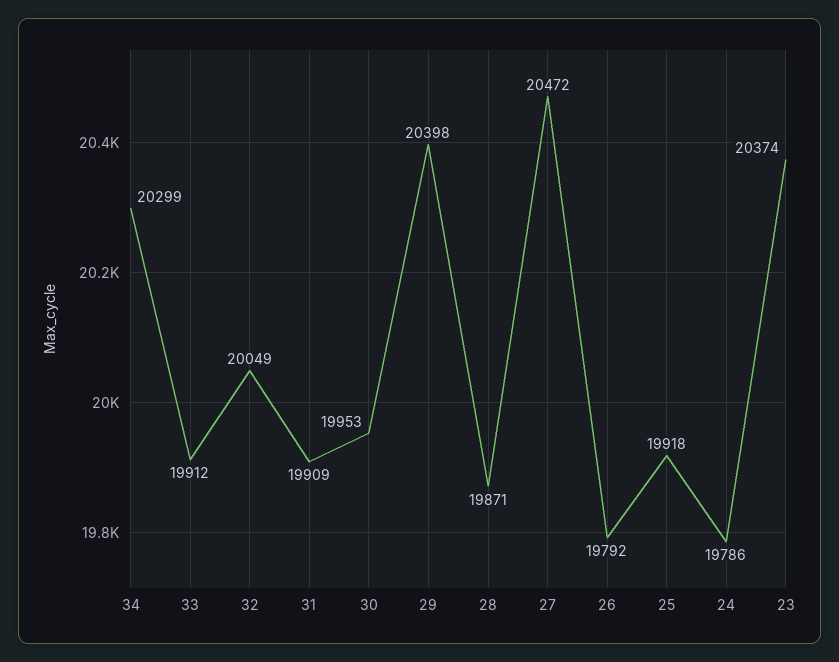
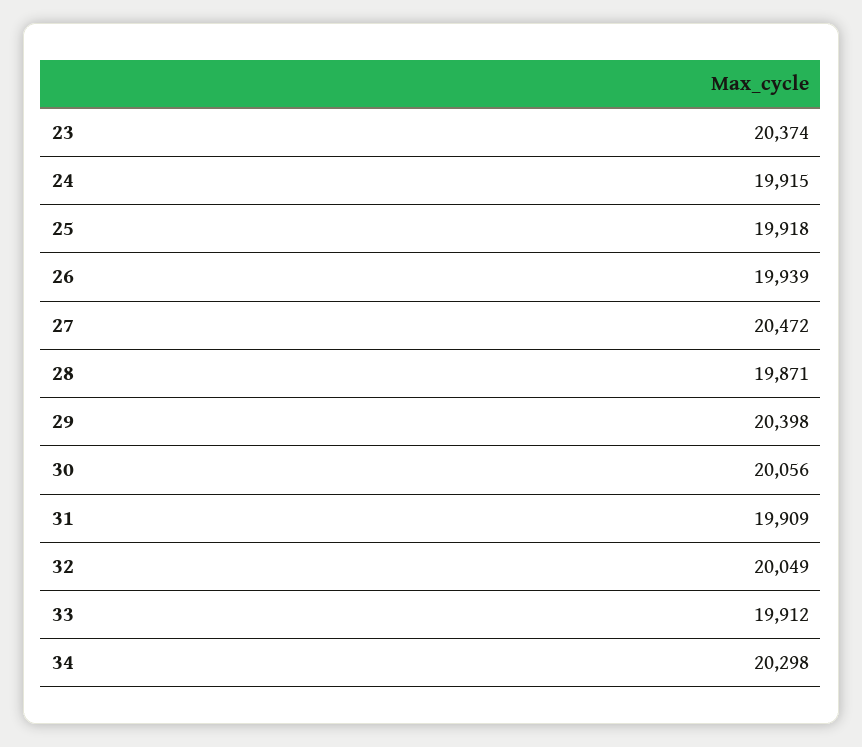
34: 20299 -> 20298
30: 19953 -> 20056
26: 19792 -> 19939
24: 19786 -> 19915

